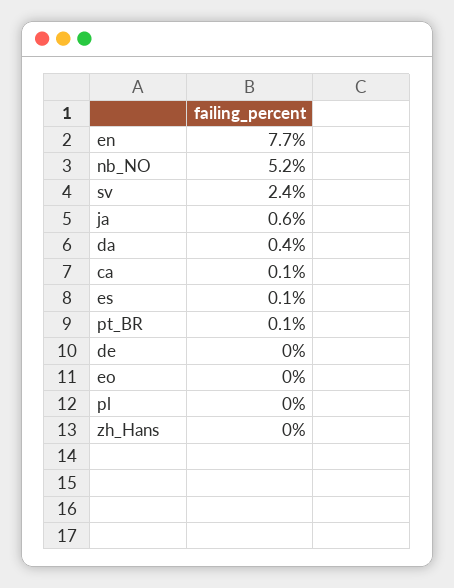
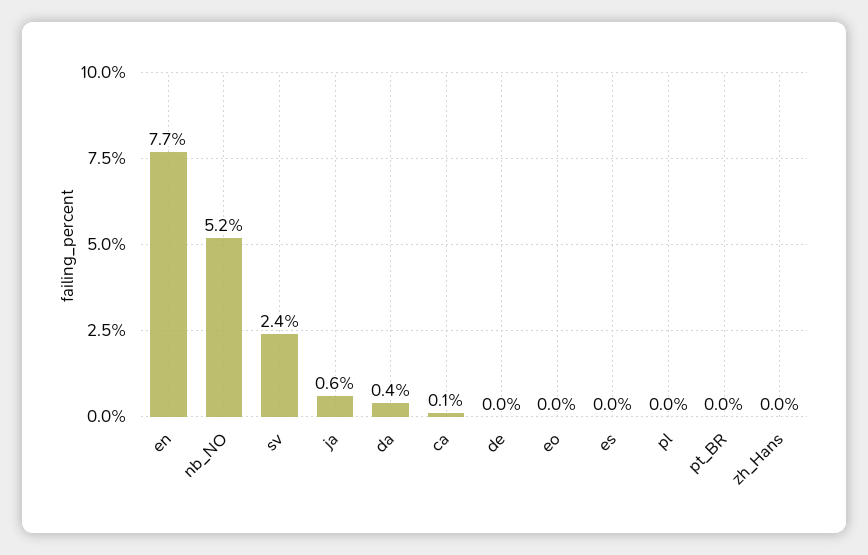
es: 0.1 -> 0
pt_BR: 0.1 -> 0

